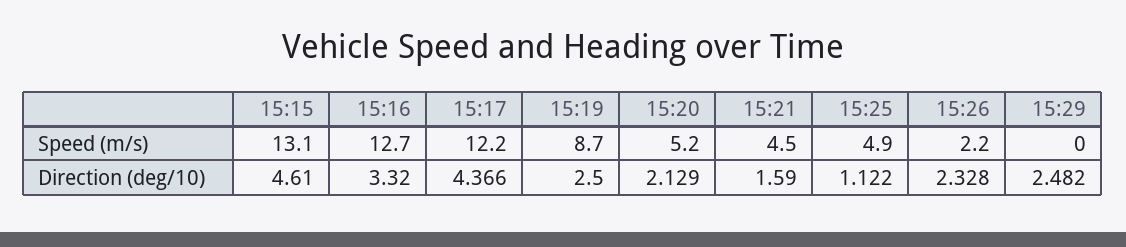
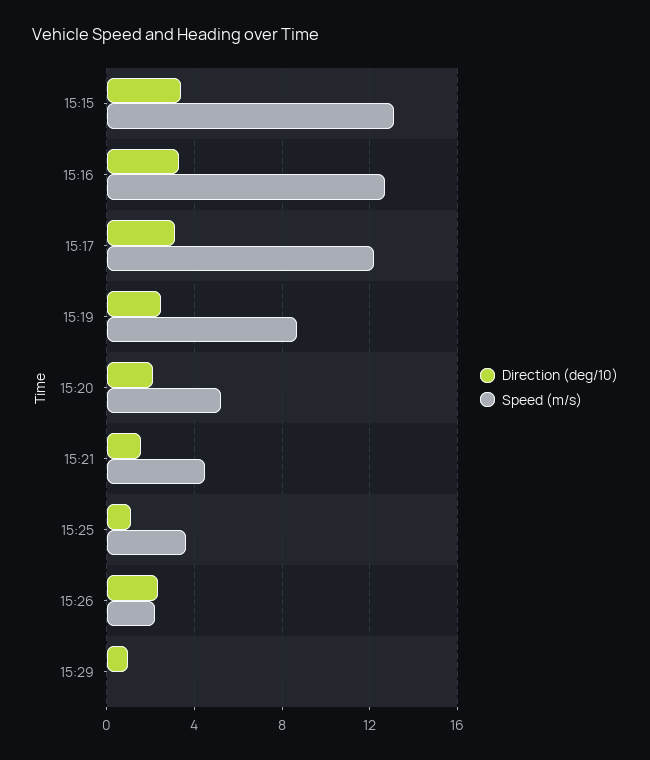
Speed (m/s), 15:25: 4.9 -> 3.5
Direction (deg/10), 15:15: 4.61 -> 3.5
Direction (deg/10), 15:17: 4.366 -> 3
Direction (deg/10), 15:29: 2.482 -> 1

